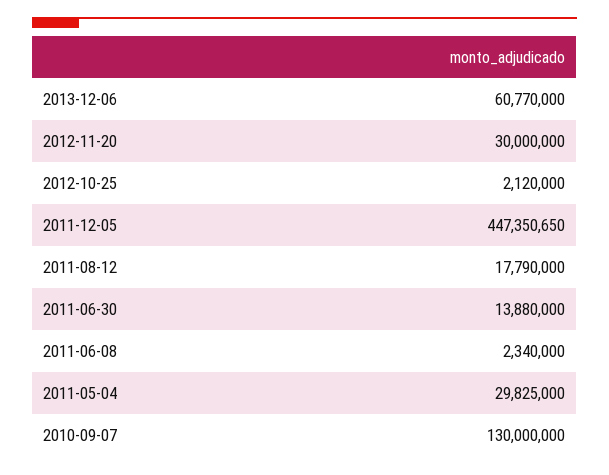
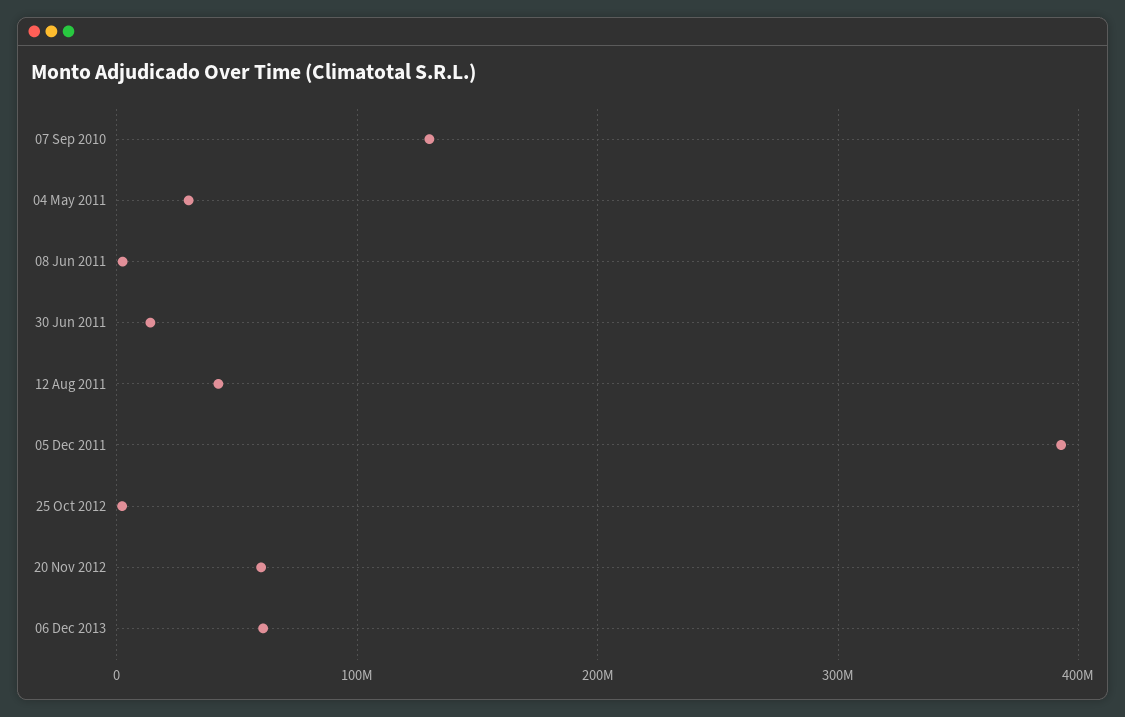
2012-11-20: 30000000 -> 60000000
2011-12-05: 447350650 -> 390000000
2011-08-12: 17790000 -> 40000000

